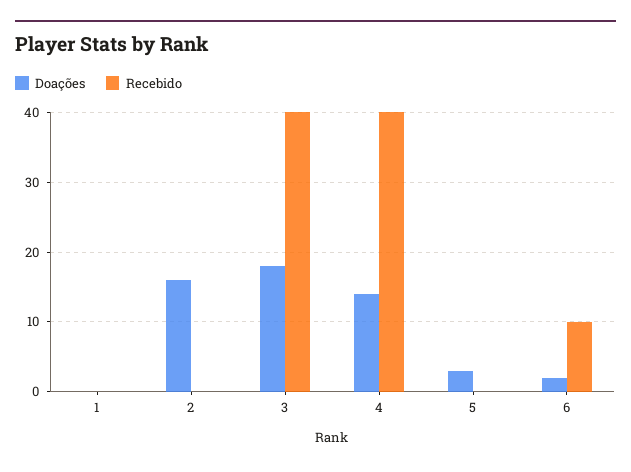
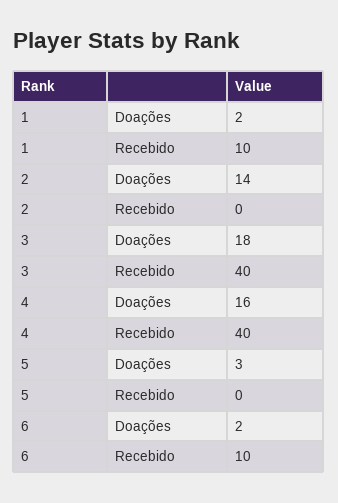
Doações, 1: 0 -> 2
Recebido, 1: 0 -> 10
Doações, 2: 16 -> 14
Doações, 4: 14 -> 16

